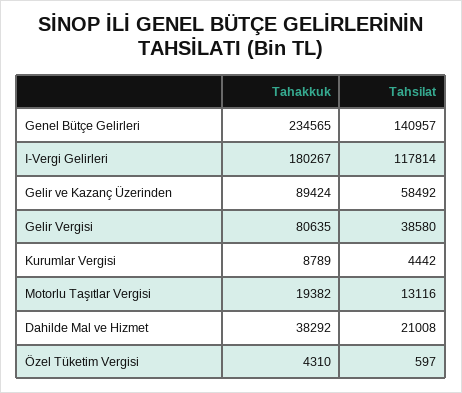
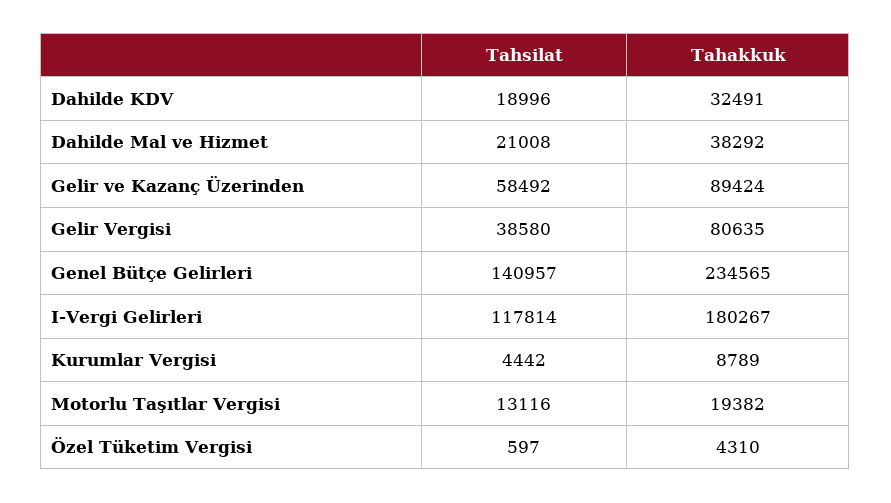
Tahsilat, Dahilde KDV: none -> 18996
Tahakkuk, Dahilde KDV: none -> 32491

